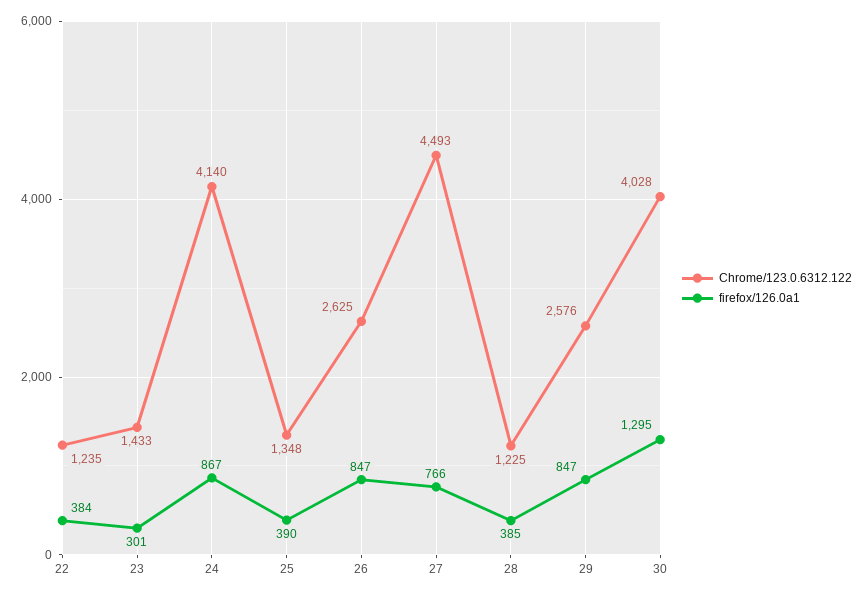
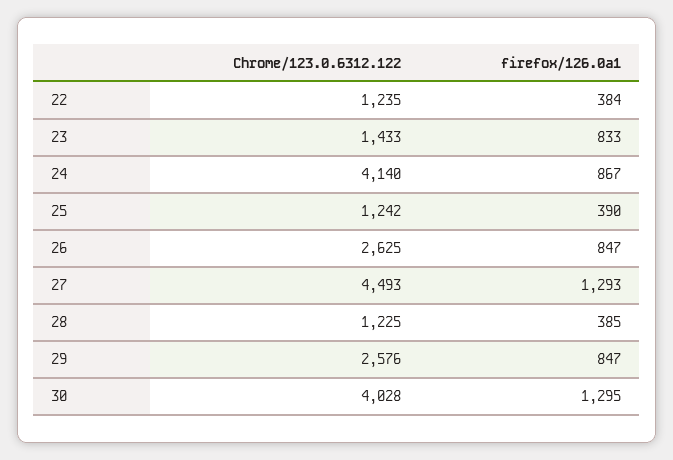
firefox/126.0a1, 23: 301 -> 833
Chrome/123.0.6312.122, 25: 1348 -> 1242
firefox/126.0a1, 27: 766 -> 1293

